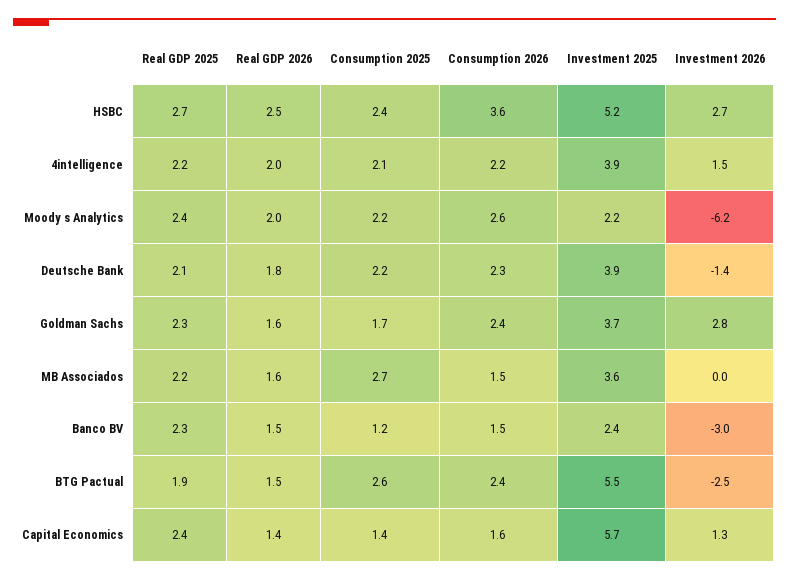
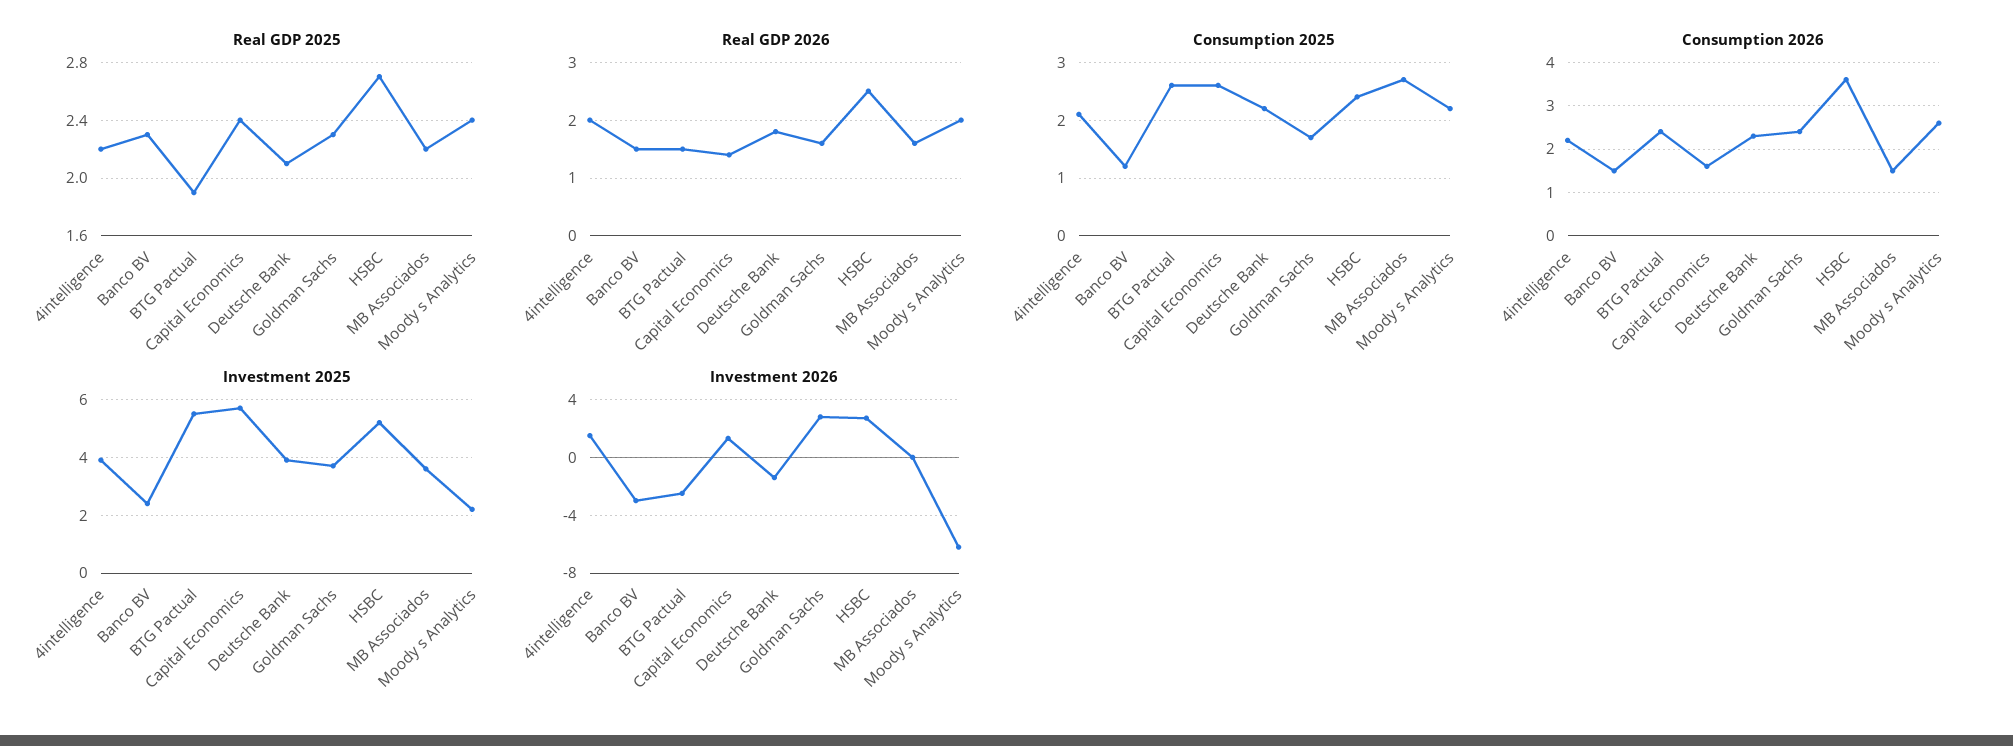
Consumption 2025, Capital Economics: 1.4 -> 2.5

